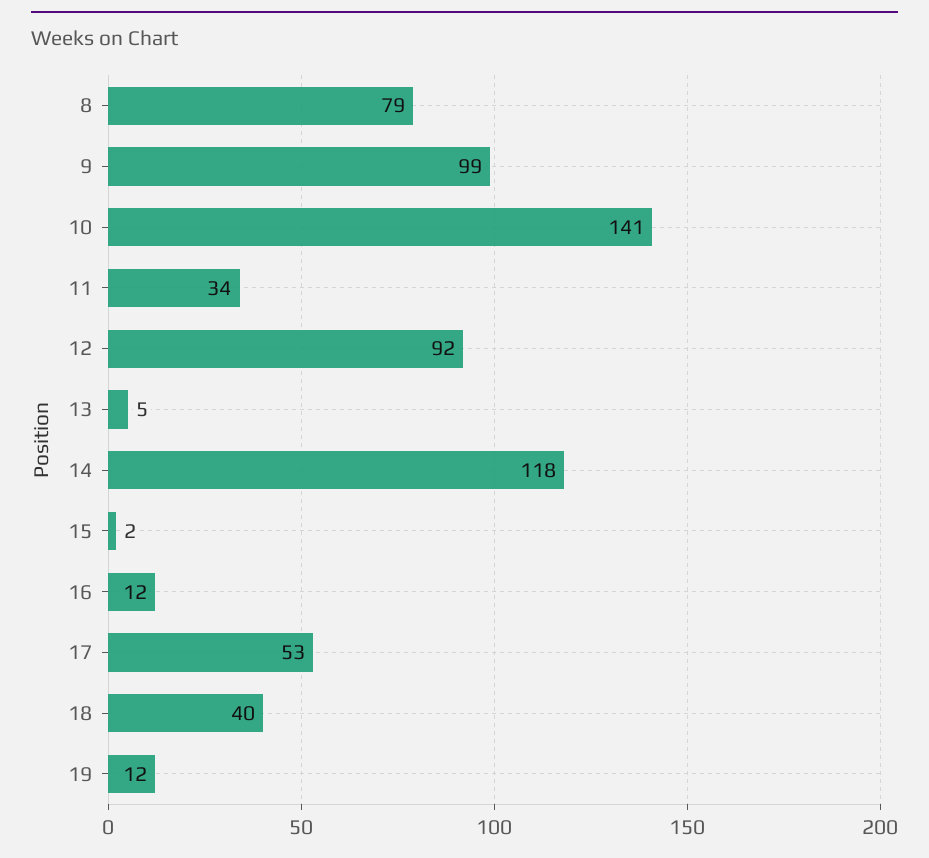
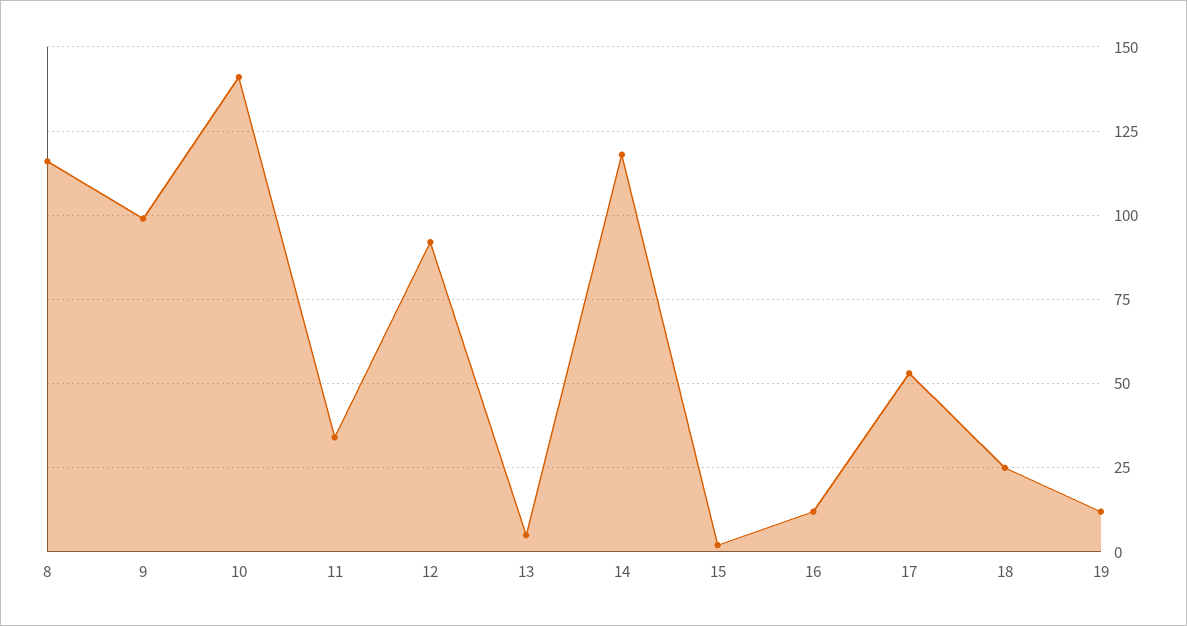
8: 79 -> 115
18: 40 -> 25

